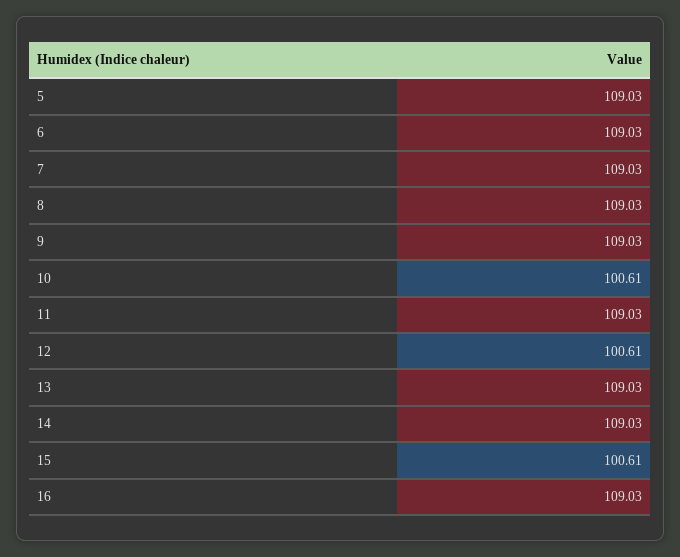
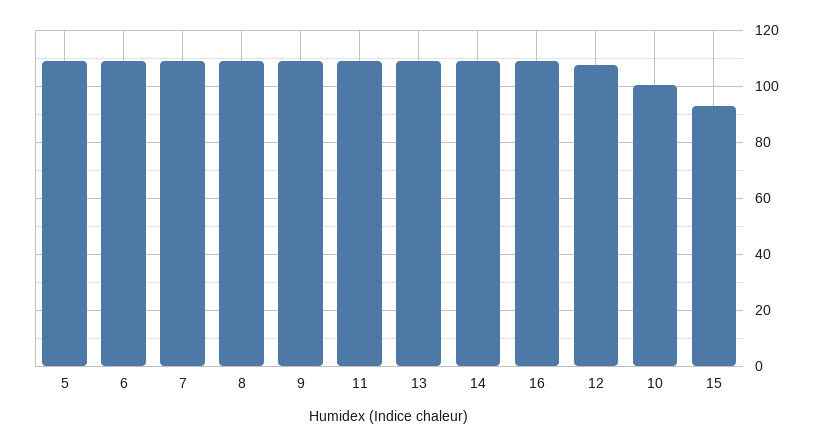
12: 100.61 -> 107.5
15: 100.61 -> 92.5

